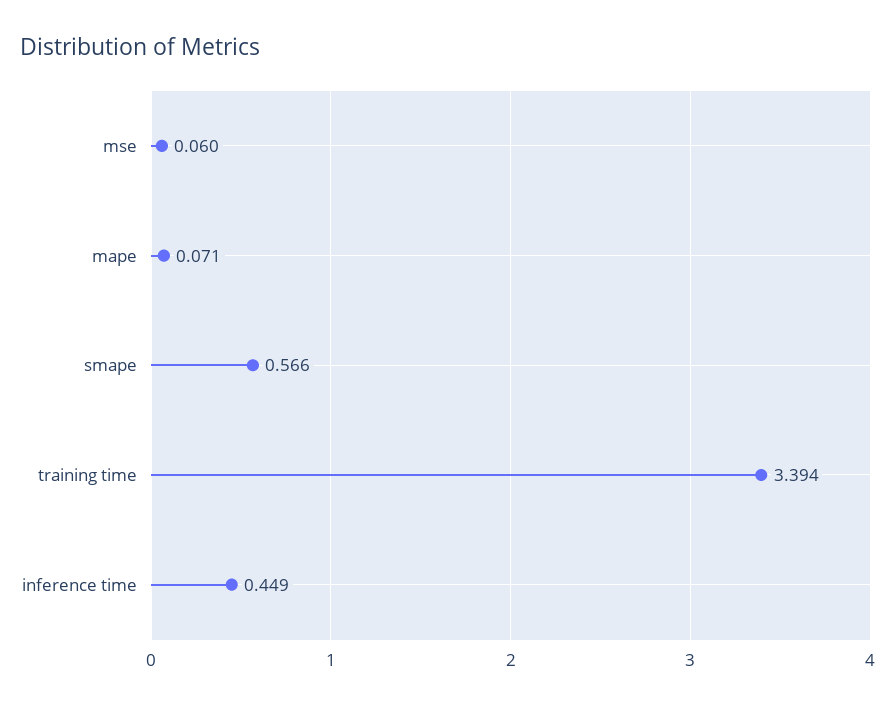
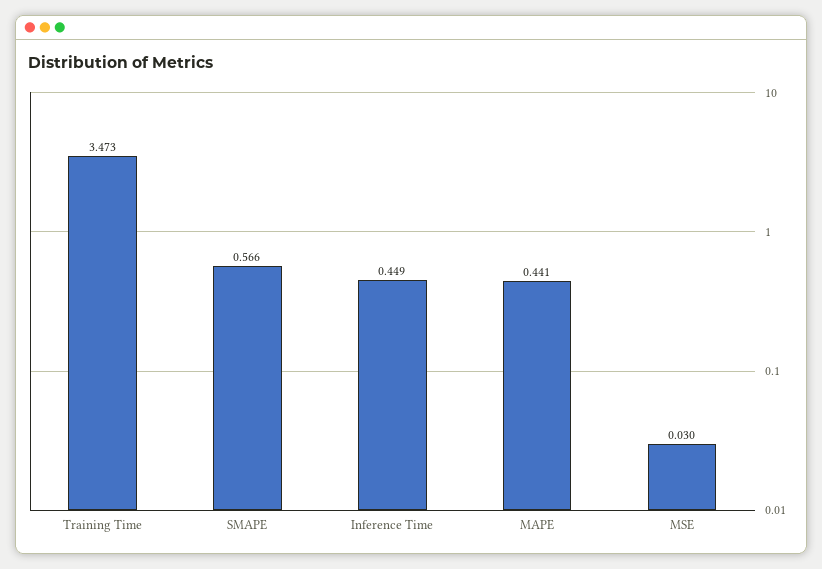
mse: 0.06 -> 0.03
mape: 0.071 -> 0.441
training time: 3.394 -> 3.473

